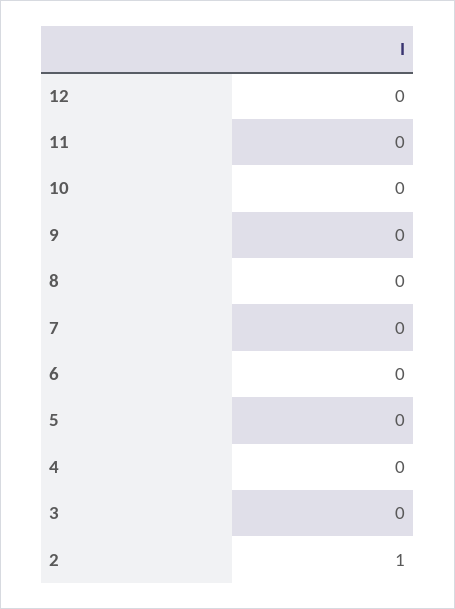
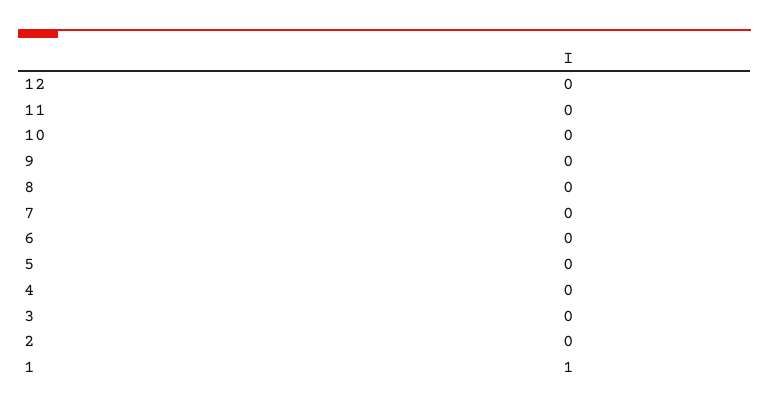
2: 1 -> 0
1: none -> 1

